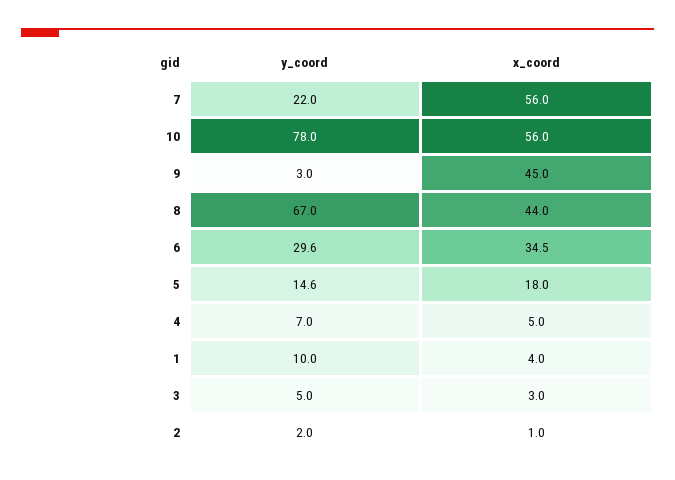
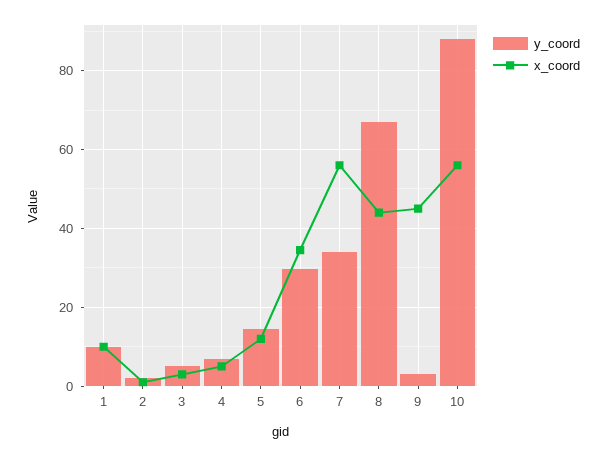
y_coord, 7: 22 -> 34
y_coord, 10: 78 -> 88
x_coord, 5: 18 -> 12
x_coord, 1: 4 -> 10

